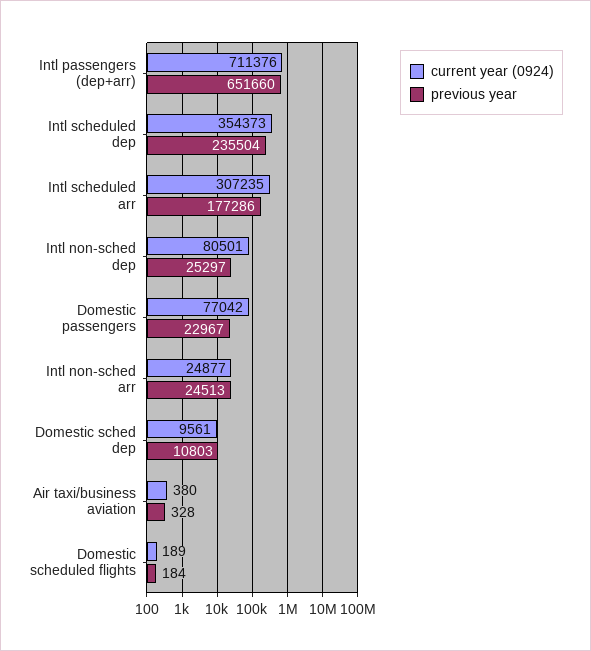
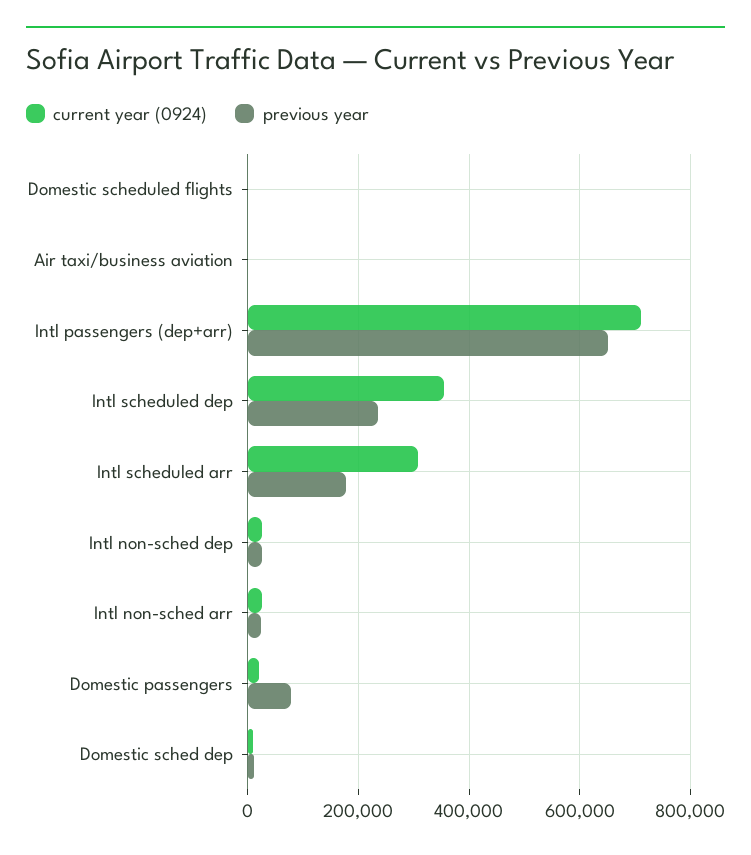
current year (0924), Intl non-sched dep: 80501 -> 20000
current year (0924), Domestic passengers: 77042 -> 20000
previous year, Domestic passengers: 22967 -> 80000

